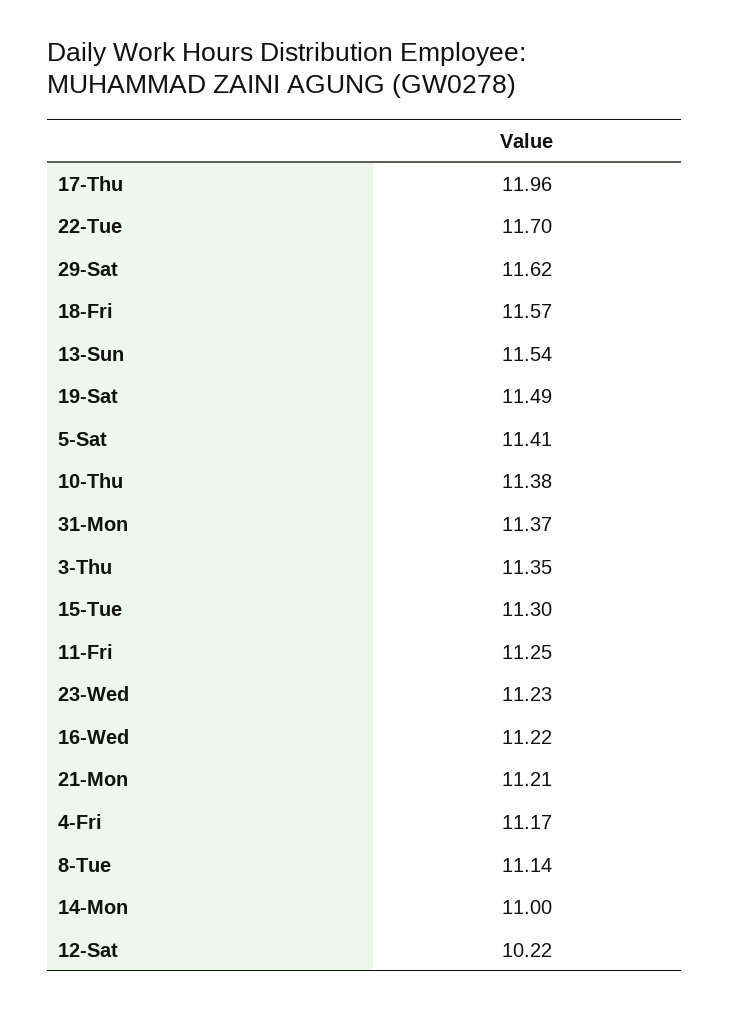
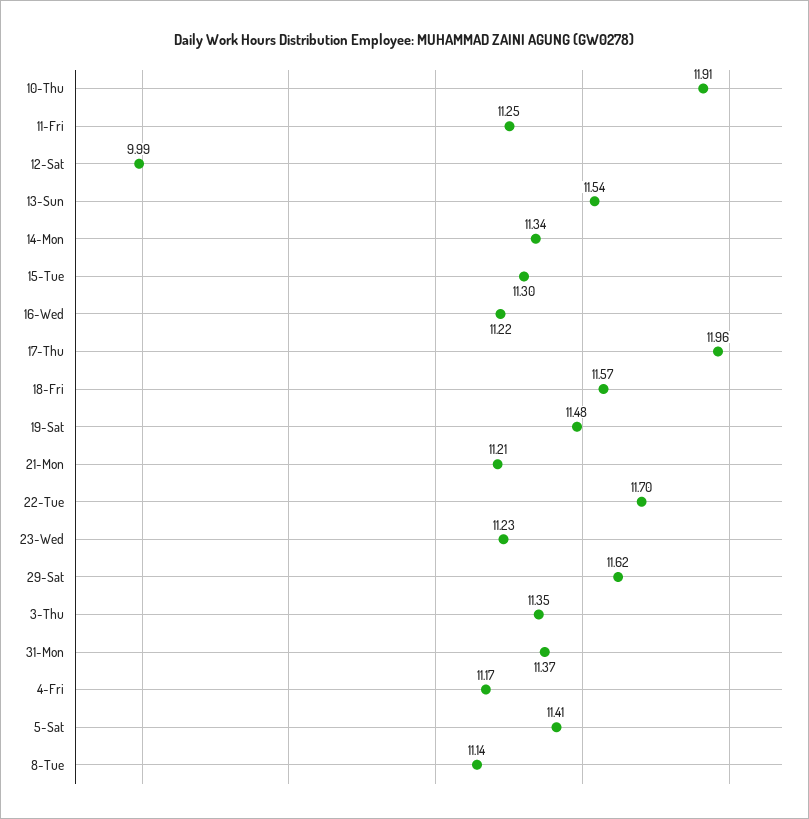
19-Sat: 11.49 -> 11.48
10-Thu: 11.38 -> 11.91
14-Mon: 11 -> 11.34
12-Sat: 10.22 -> 9.99

